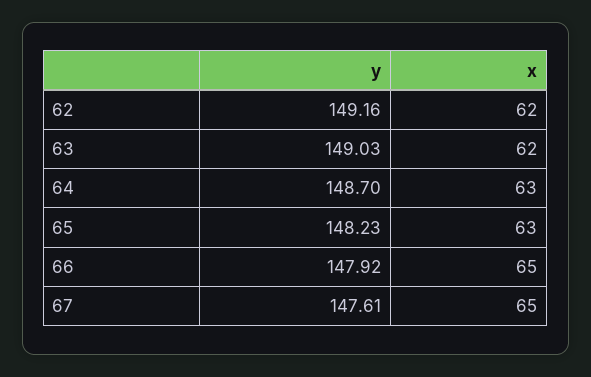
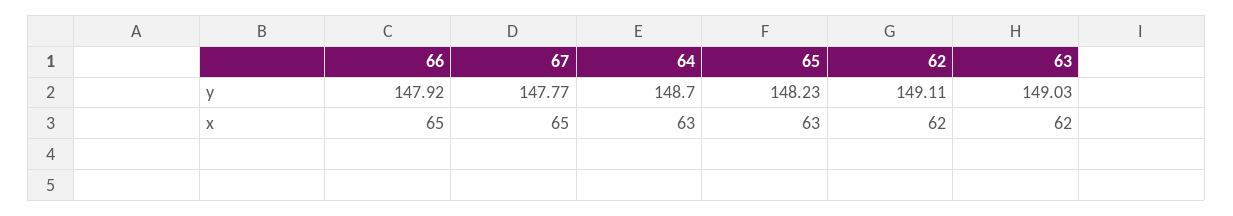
y, 62: 149.16 -> 149.11
y, 67: 147.61 -> 147.77

